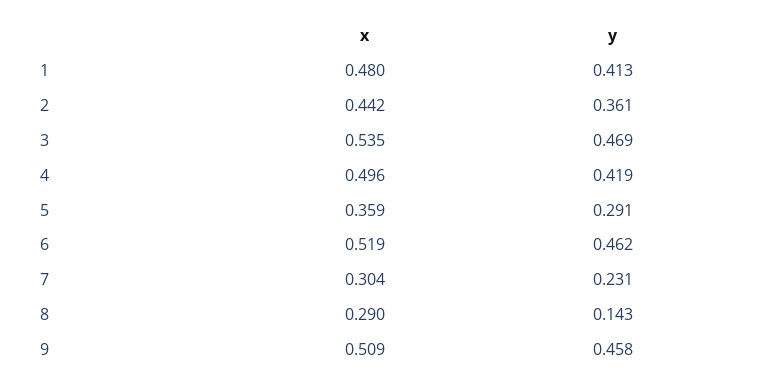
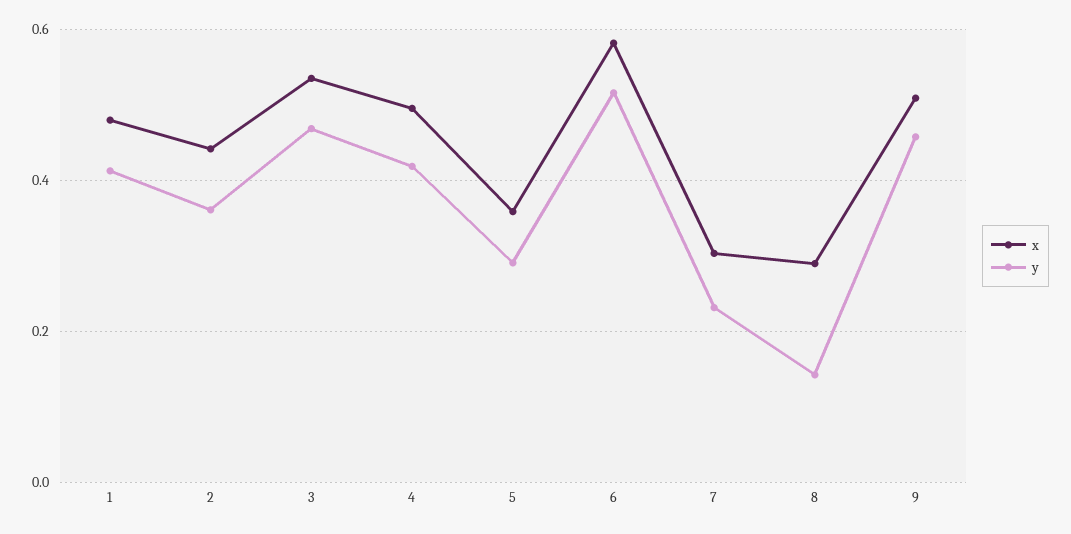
x, 6: 0.519 -> 0.58
y, 6: 0.462 -> 0.52

